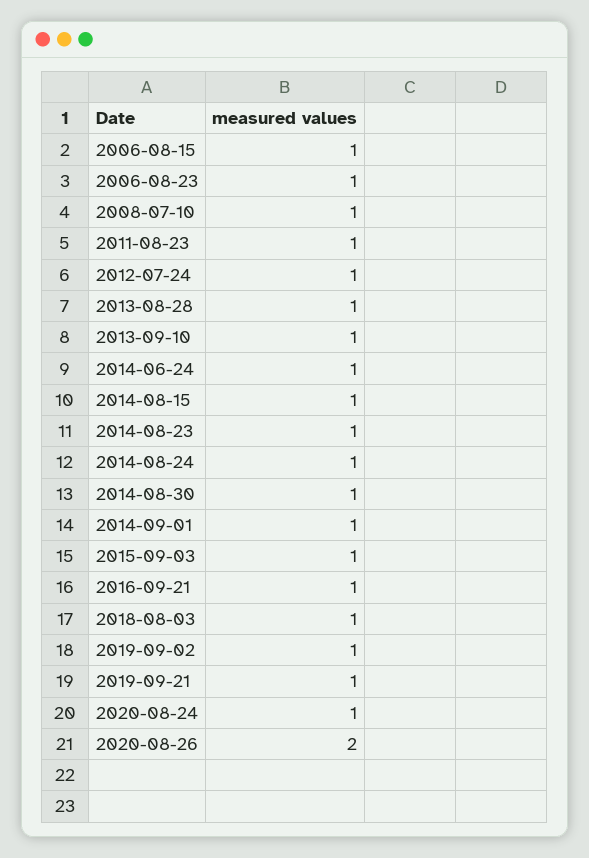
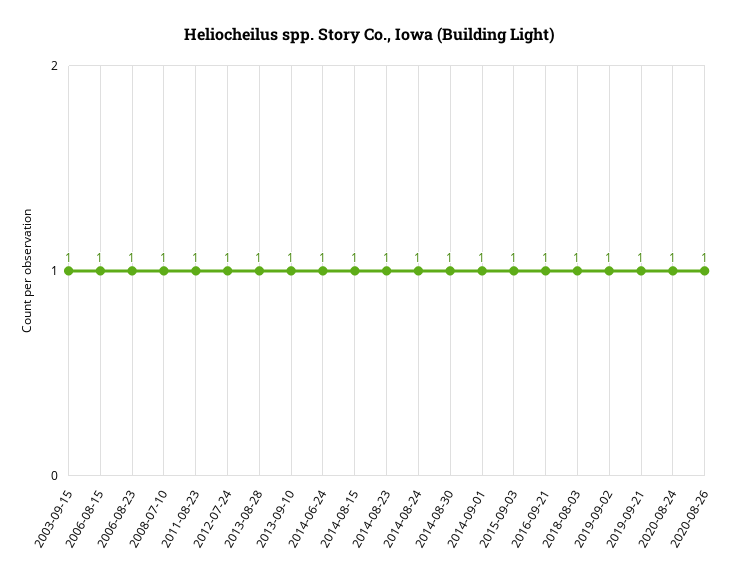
2020-08-26: 2 -> 1
2003-09-15: none -> 1

